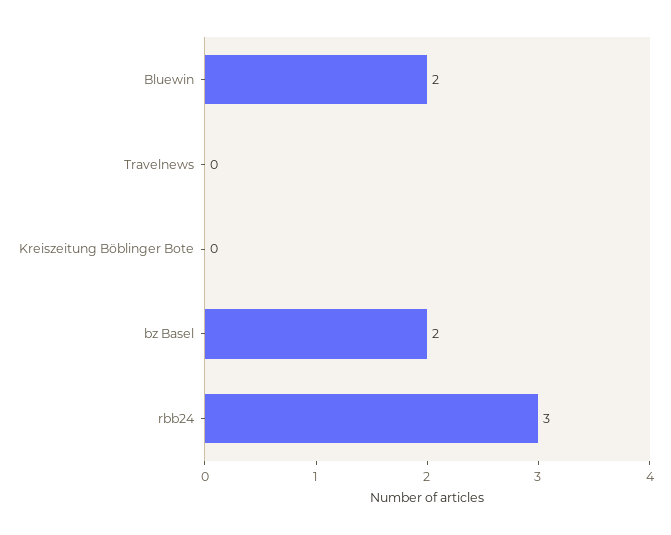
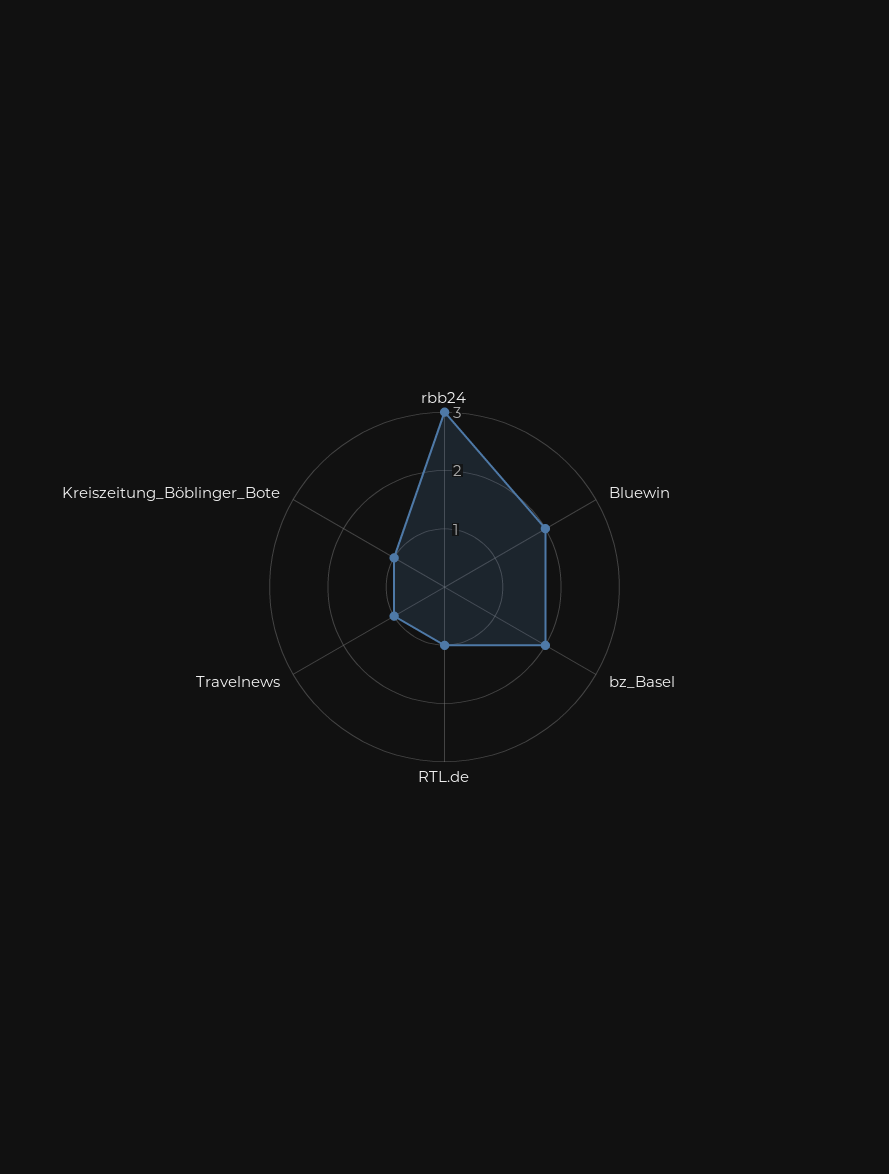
Travelnews: 0 -> 1
Kreiszeitung Böblinger Bote: 0 -> 1
RTL.de: none -> 1

